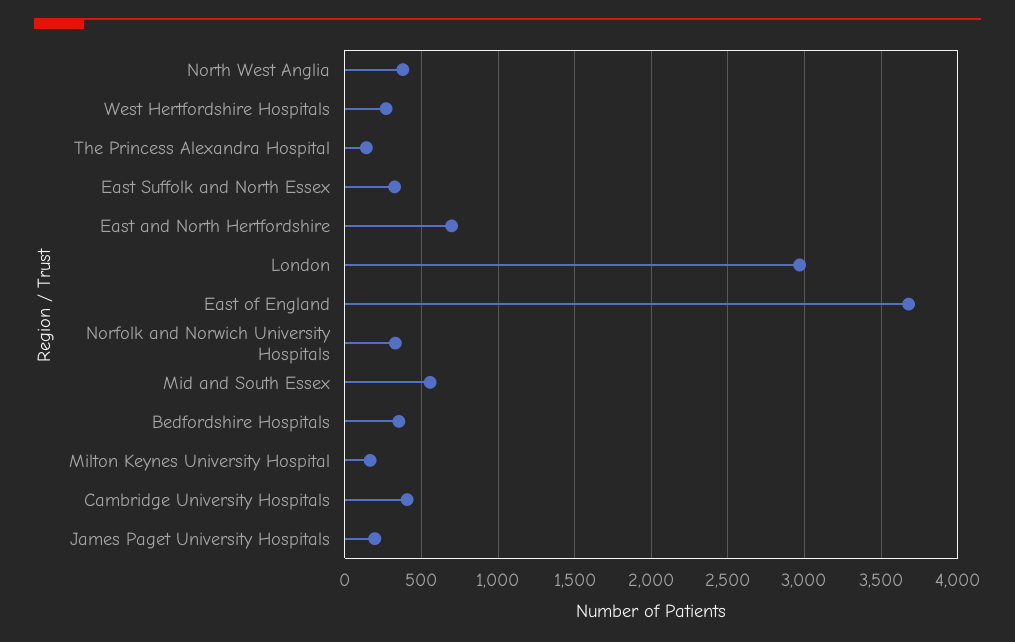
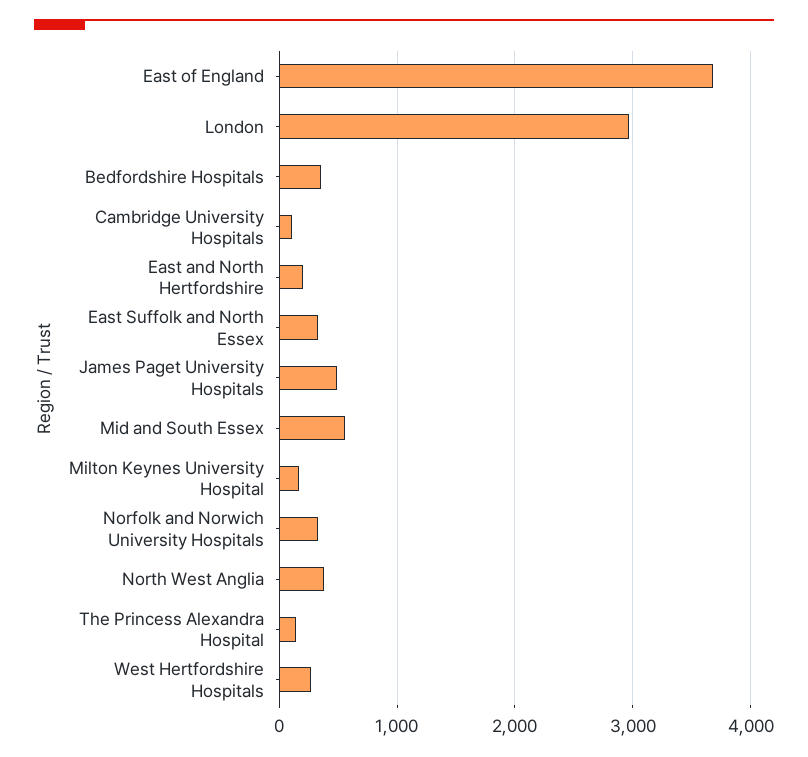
East and North Hertfordshire: 700 -> 200
Cambridge University Hospitals: 400 -> 100
James Paget University Hospitals: 200 -> 500

